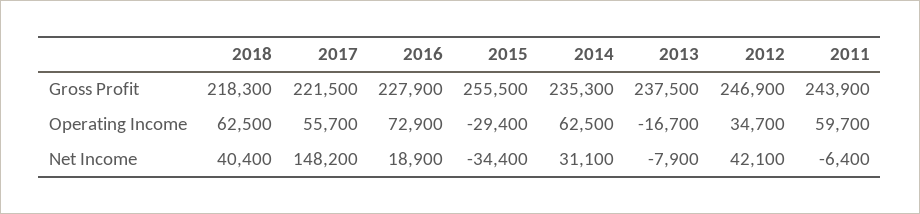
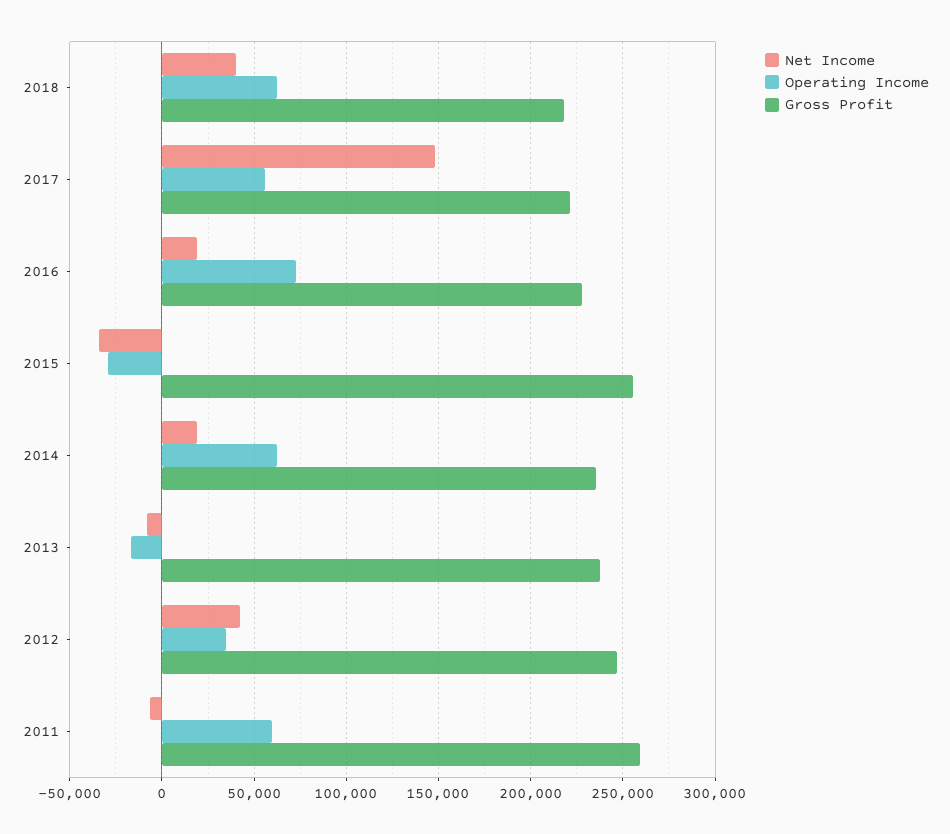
Gross Profit, 2011: 243900 -> 260000
Net Income, 2014: 31100 -> 20000

